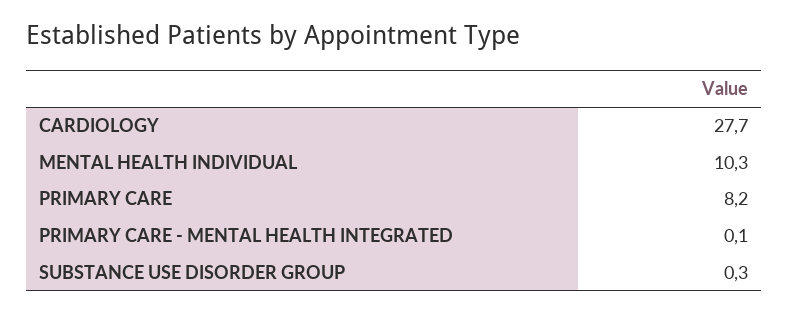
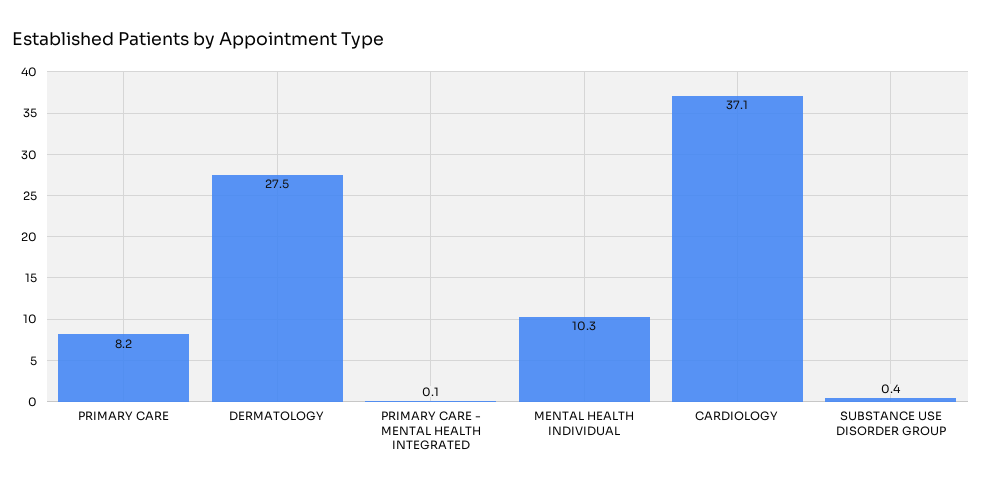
CARDIOLOGY: 27.7 -> 37.1
SUBSTANCE USE DISORDER GROUP: 0.3 -> 0.4
DERMATOLOGY: none -> 27.5

